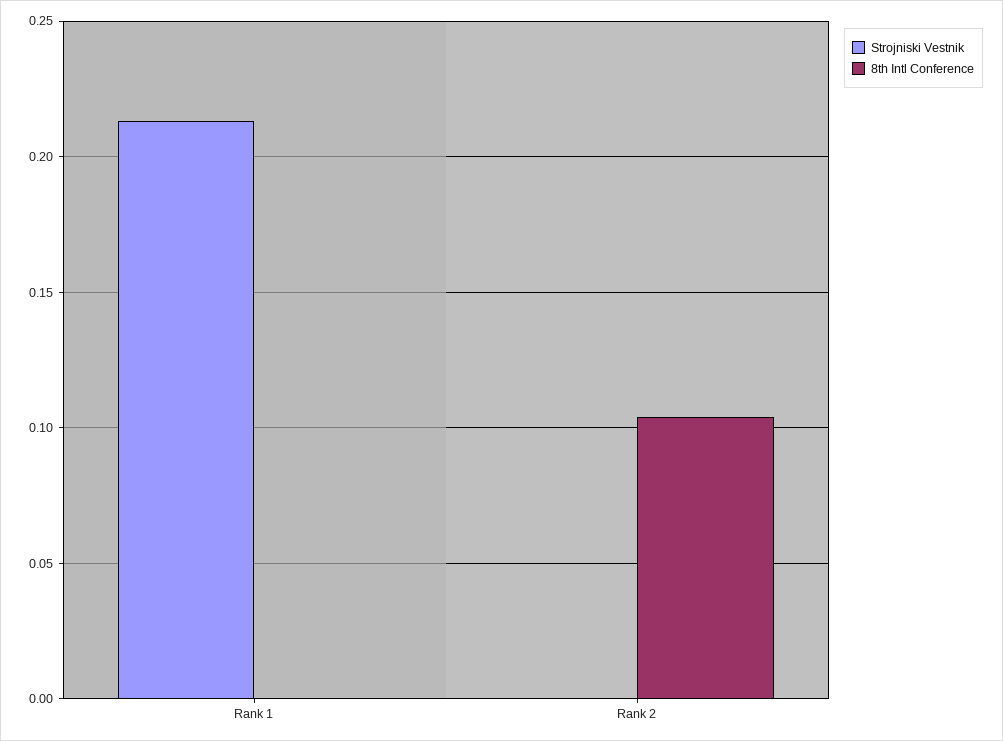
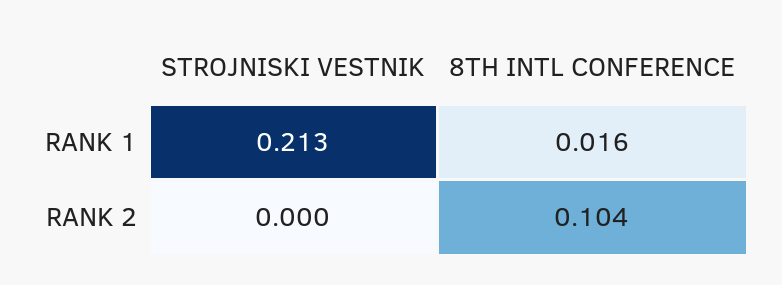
8th Intl Conference, Rank 1: 0 -> 0.016

